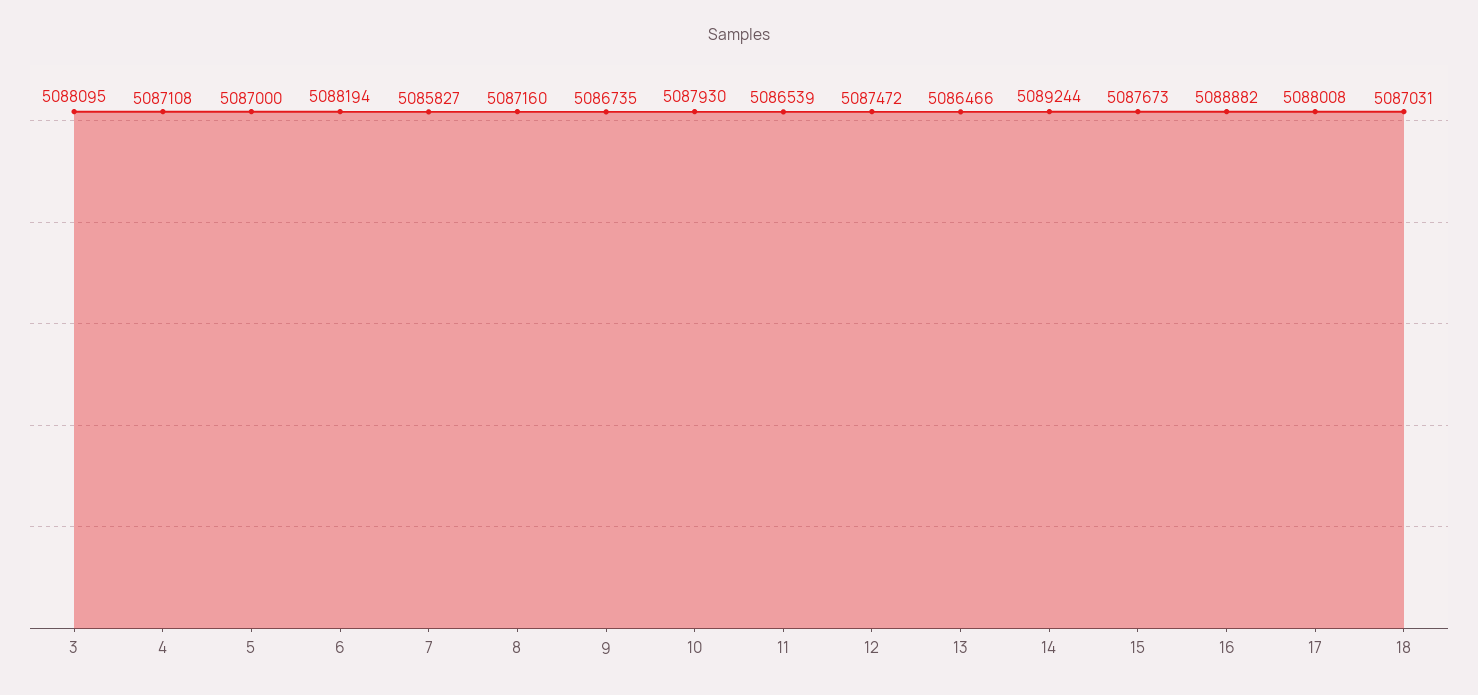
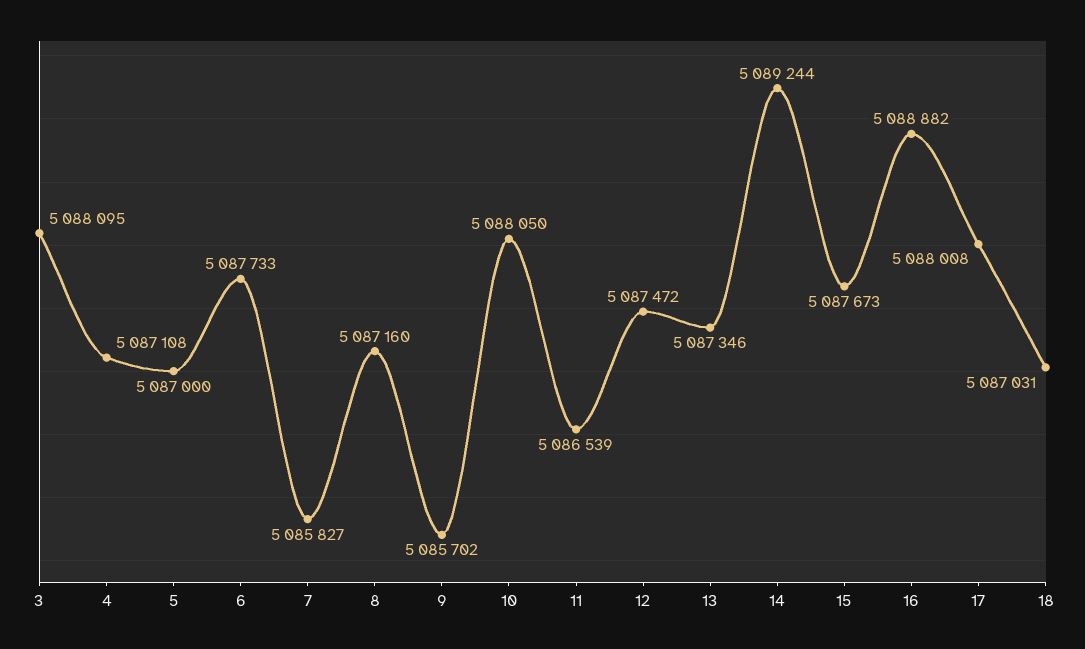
6: 5088194 -> 5087733
9: 5086735 -> 5085702
10: 5087930 -> 5088050
13: 5086466 -> 5087346

